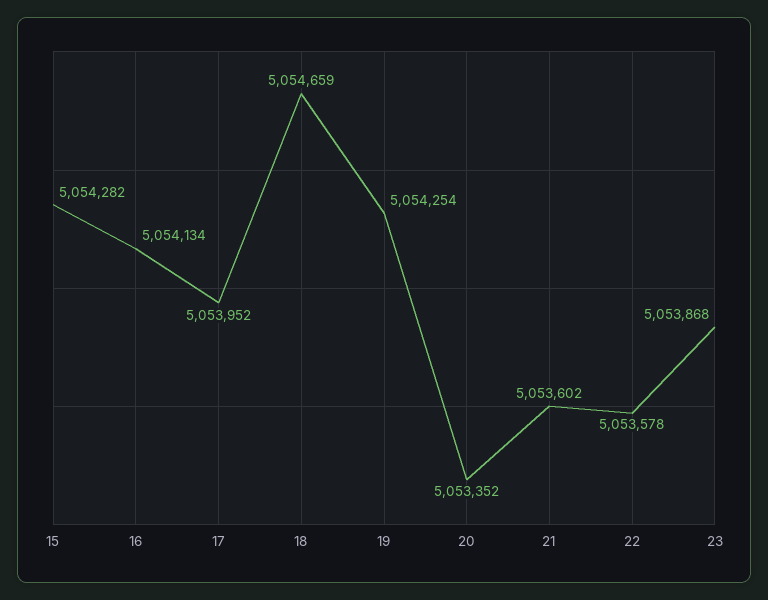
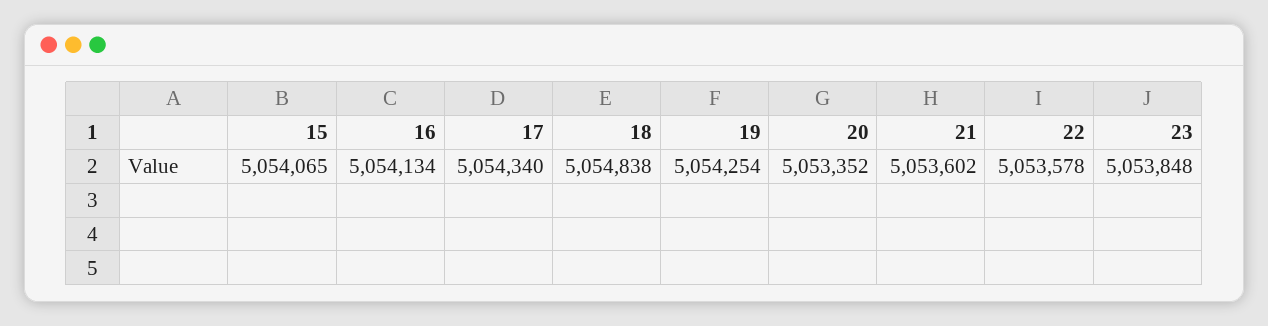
15: 5054282 -> 5054065
17: 5053952 -> 5054340
18: 5054659 -> 5054838
23: 5053868 -> 5053848

